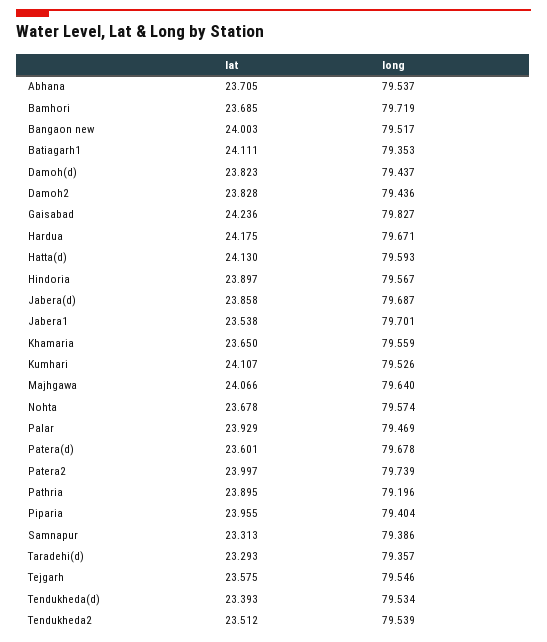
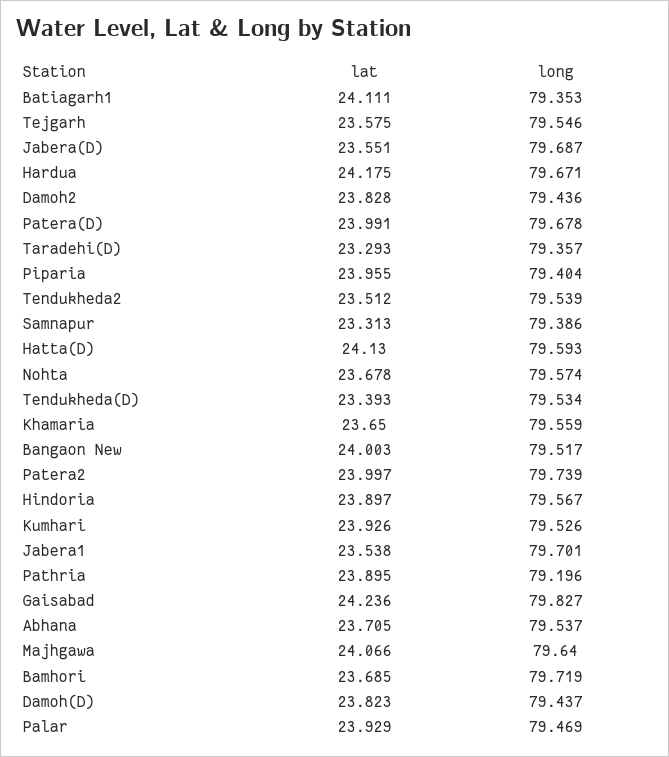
lat, Jabera(d): 23.858 -> 23.551
lat, Kumhari: 24.107 -> 23.926
lat, Patera(d): 23.601 -> 23.991

